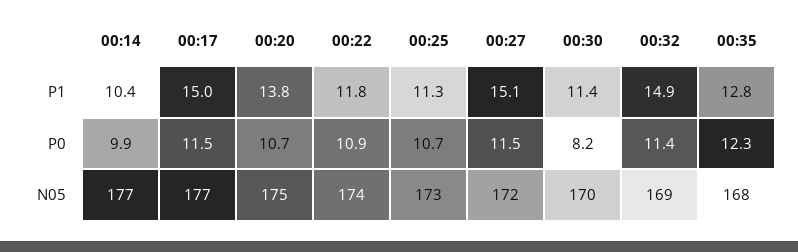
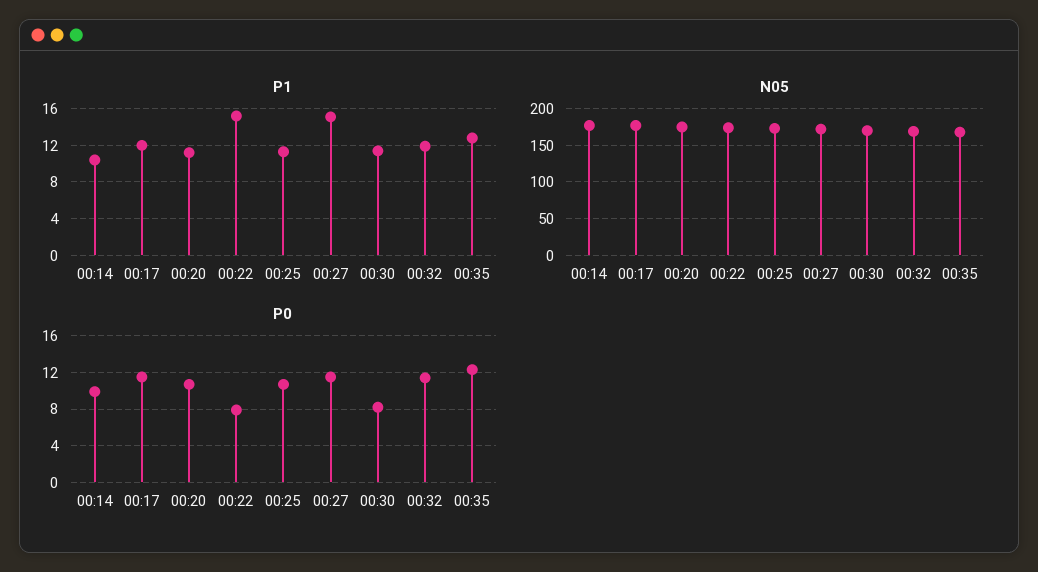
P1, 00:17: 15 -> 12
P1, 00:20: 13.8 -> 11
P1, 00:22: 11.8 -> 15
P1, 00:32: 14.9 -> 12
P0, 00:22: 10.9 -> 8

